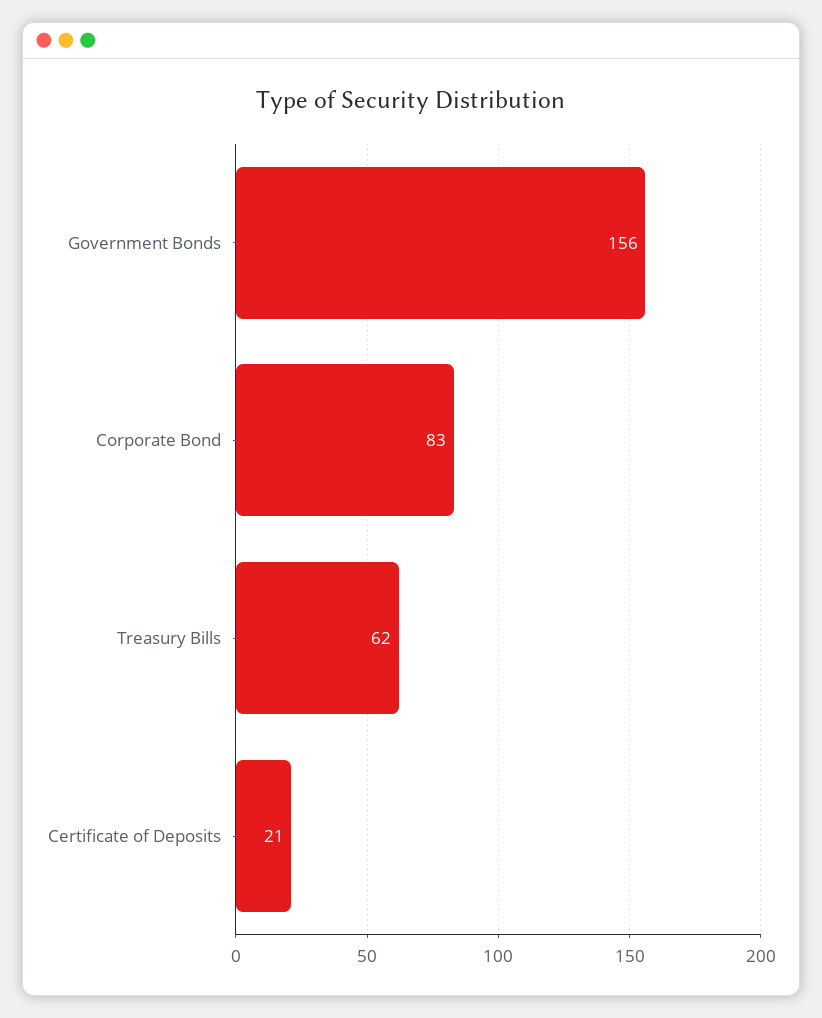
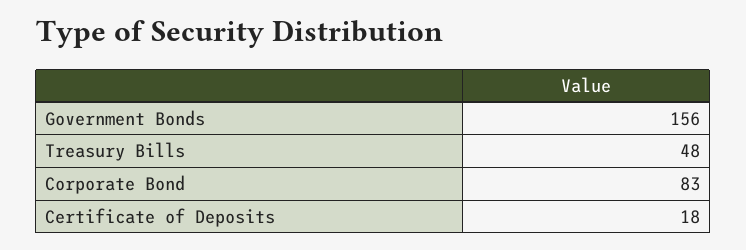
Treasury Bills: 62 -> 48
Certificate of Deposits: 21 -> 18

